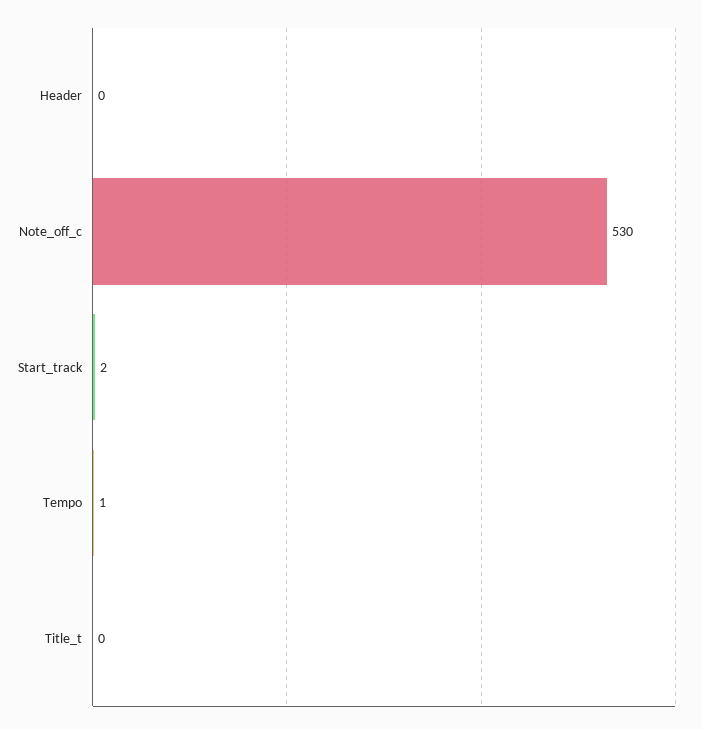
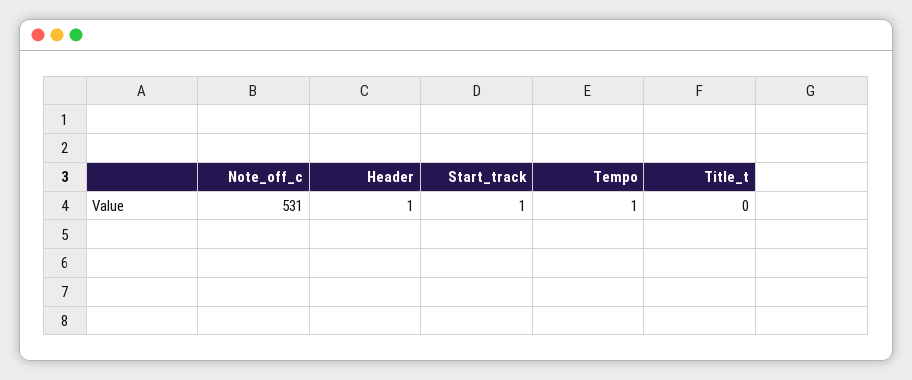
Header: 0 -> 1
Note_off_c: 530 -> 531
Start_track: 2 -> 1

